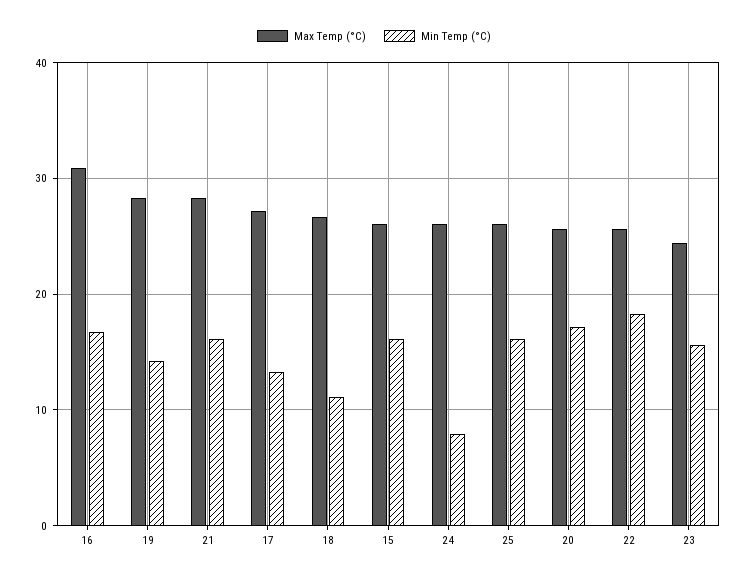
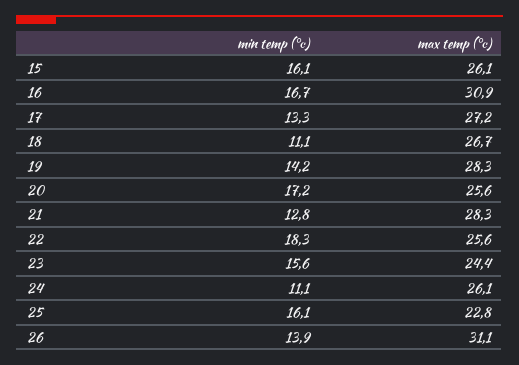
Min Temp (°C), 21: 16 -> 12.8
Min Temp (°C), 24: 8 -> 11.1
Max Temp (°C), 25: 26 -> 22.8
Min Temp (°C), 26: none -> 13.9
Max Temp (°C), 26: none -> 31.1

